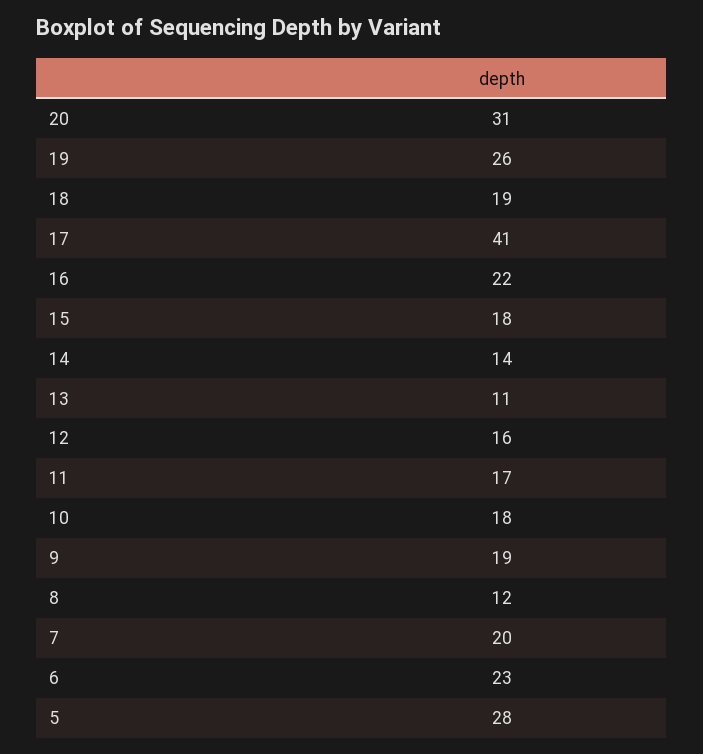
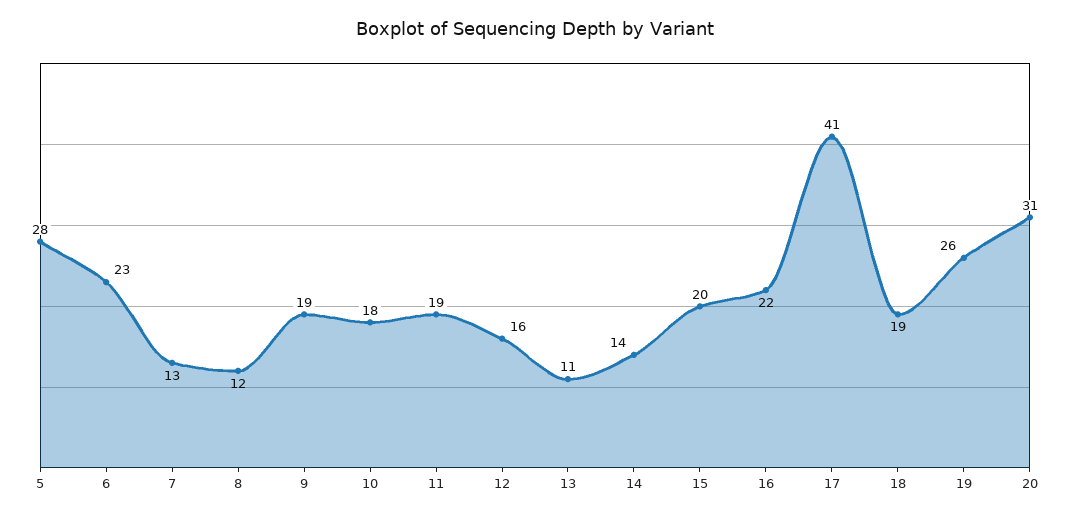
15: 18 -> 20
11: 17 -> 19
7: 20 -> 13

